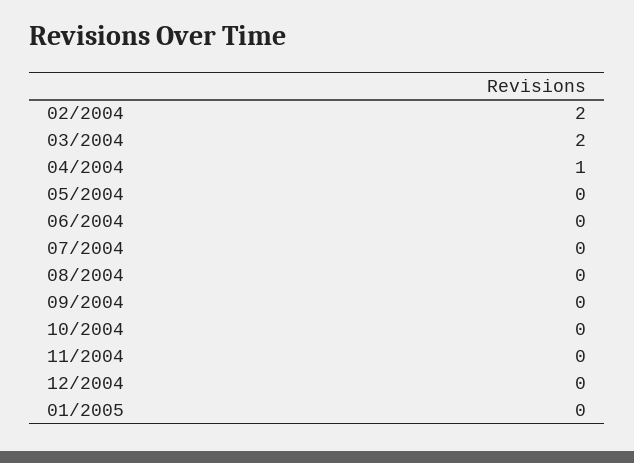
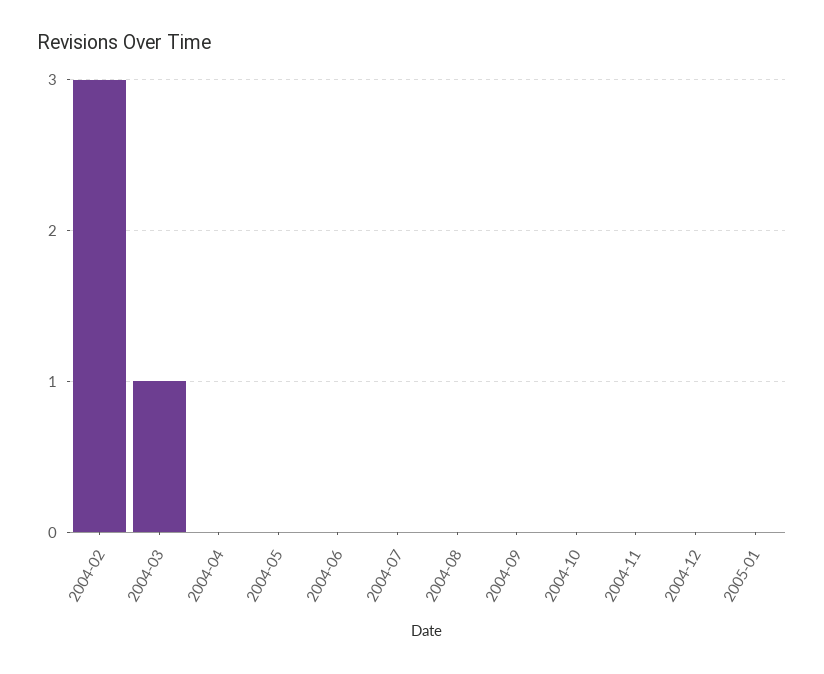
02/2004: 2 -> 3
03/2004: 2 -> 1
04/2004: 1 -> 0

